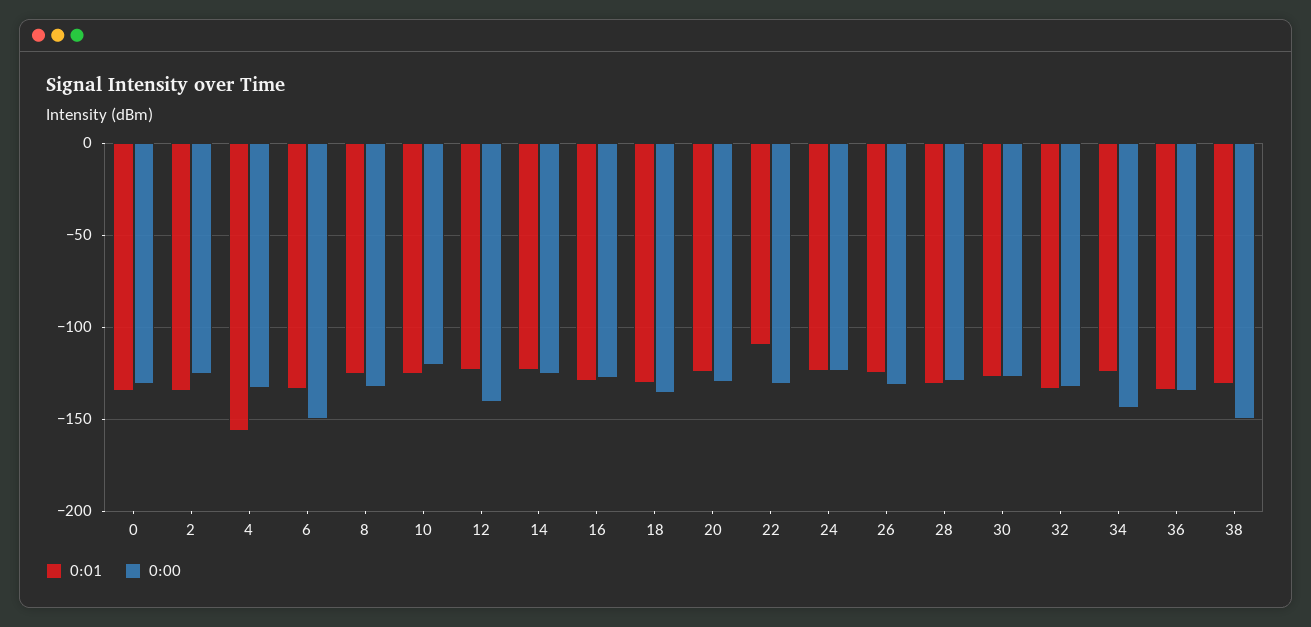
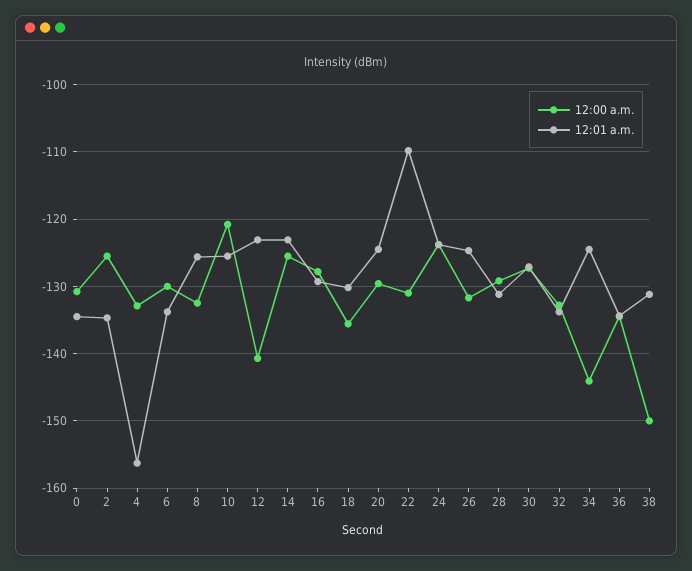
0:00, 6: -150 -> -130

